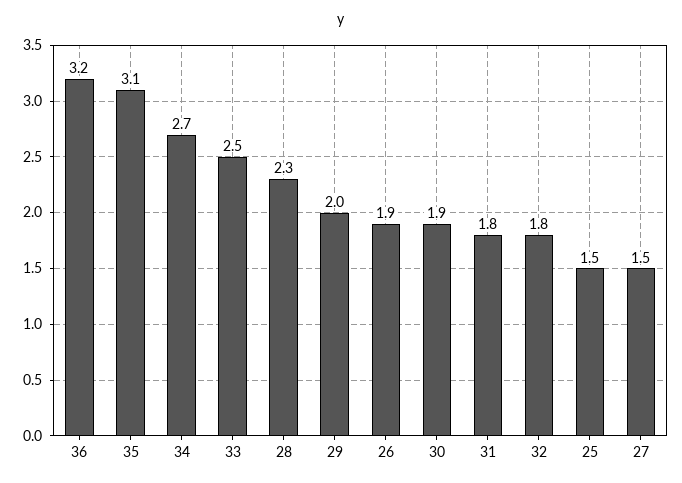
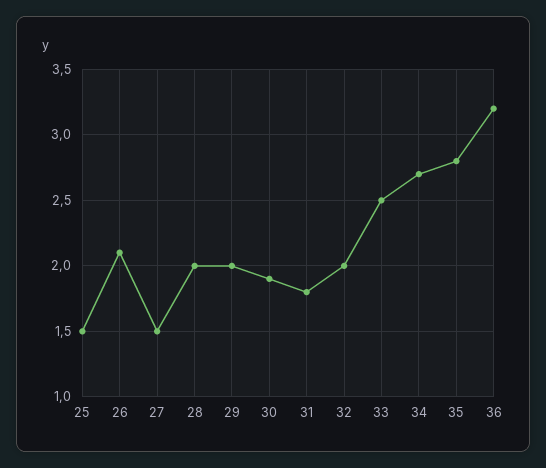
35: 3.1 -> 2.8
28: 2.3 -> 2
26: 1.9 -> 2.1
32: 1.8 -> 2

